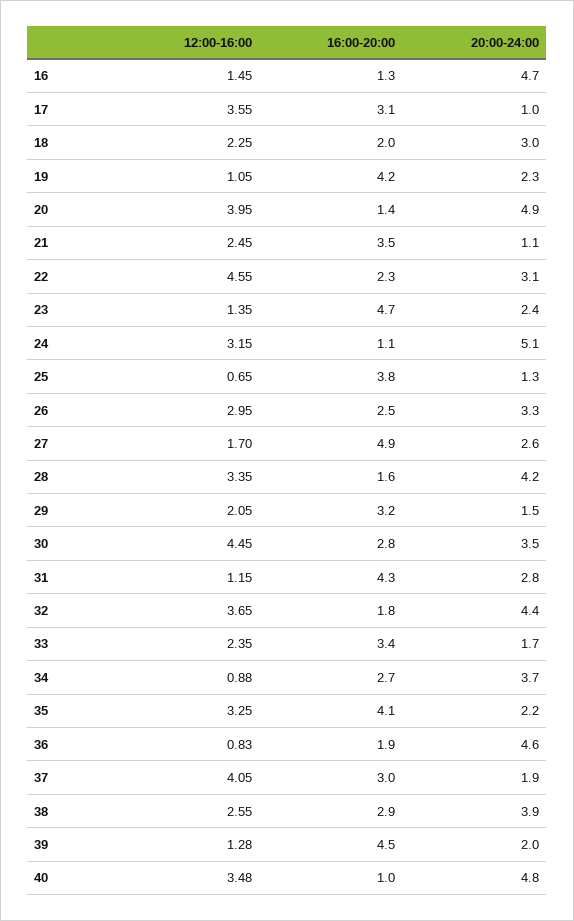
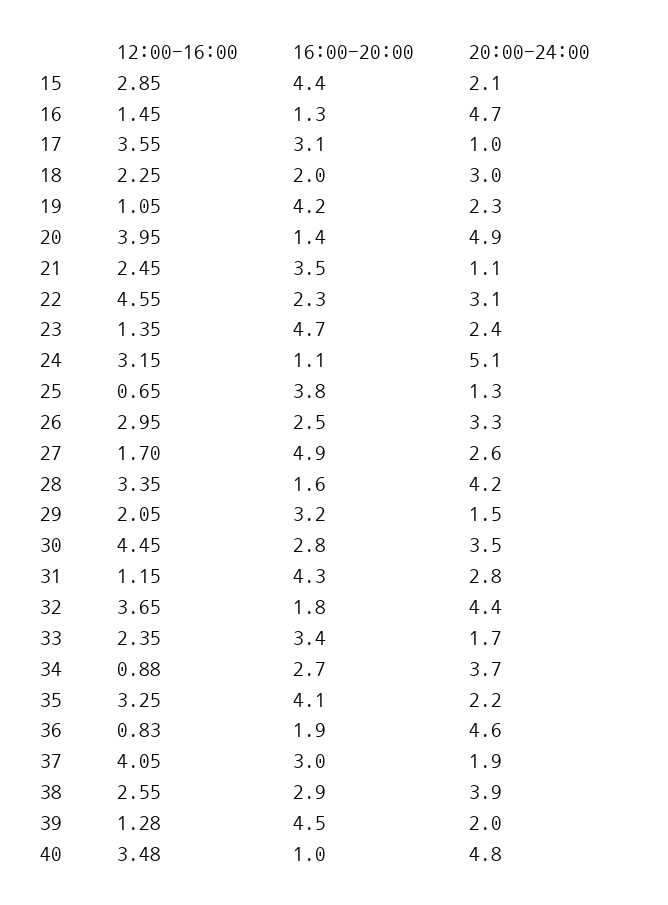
12:00-16:00, 15: none -> 2.85
16:00-20:00, 15: none -> 4.4
20:00-24:00, 15: none -> 2.1

